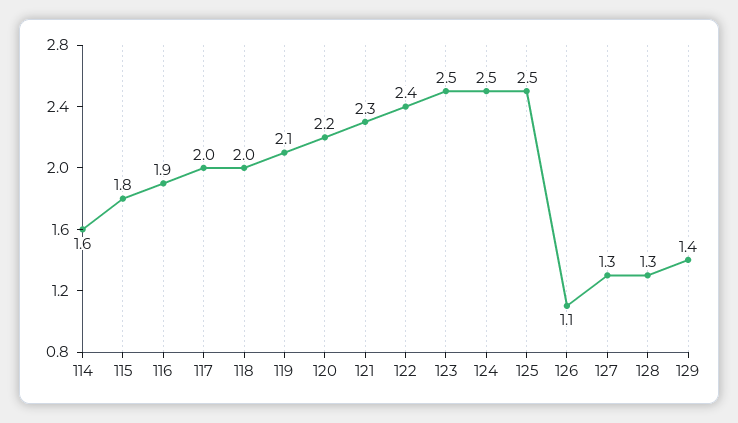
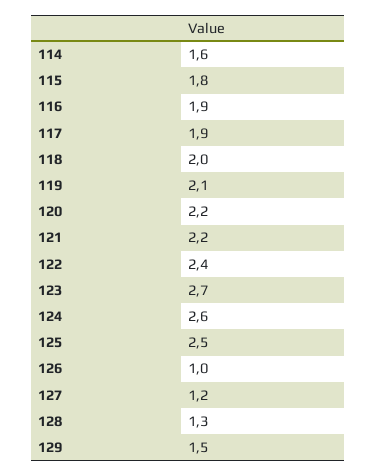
117: 2 -> 1.9
121: 2.3 -> 2.2
123: 2.5 -> 2.7
124: 2.5 -> 2.6
126: 1.1 -> 1
127: 1.3 -> 1.2
129: 1.4 -> 1.5

